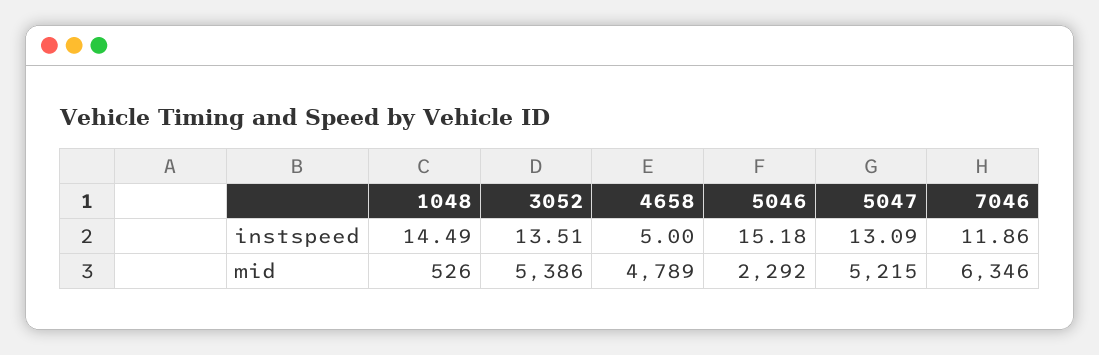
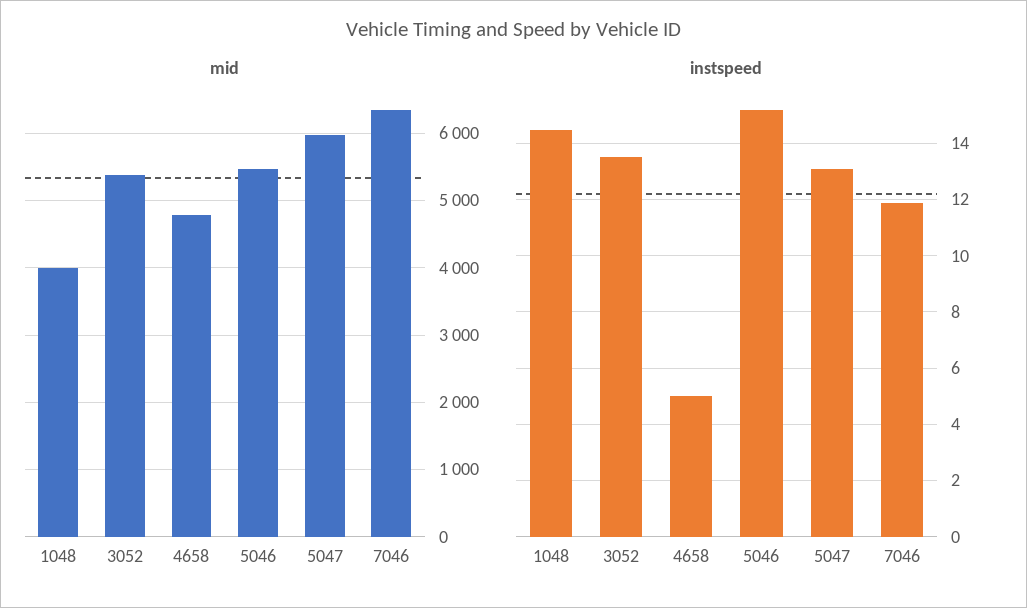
mid, 1048: 526 -> 4000
mid, 5046: 2292 -> 5500
mid, 5047: 5215 -> 6000

